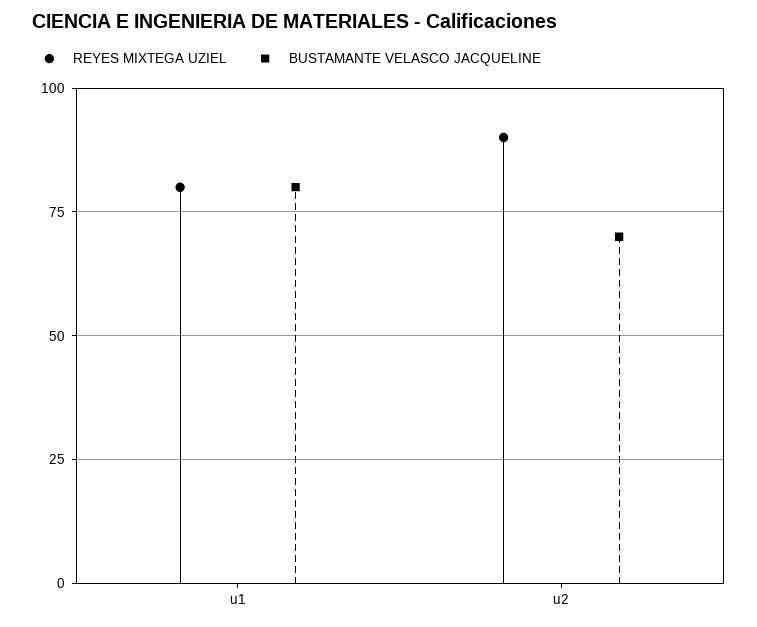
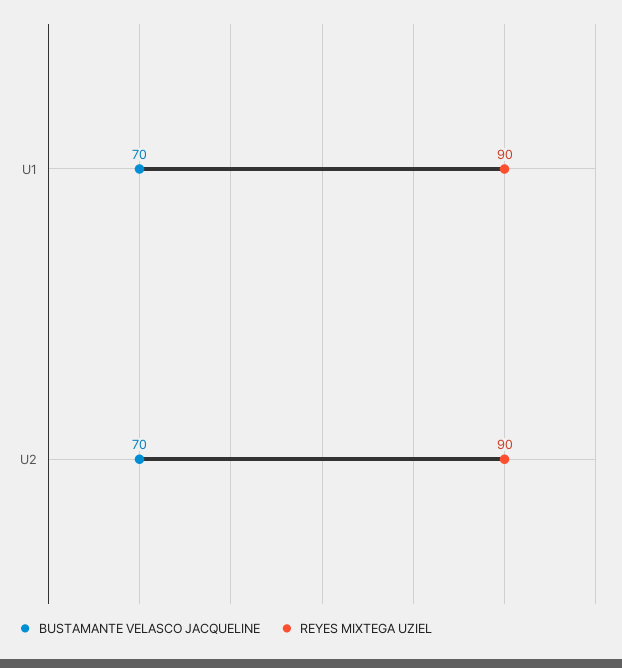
REYES MIXTEGA UZIEL, u1: 80 -> 90
BUSTAMANTE VELASCO JACQUELINE, u1: 80 -> 70

